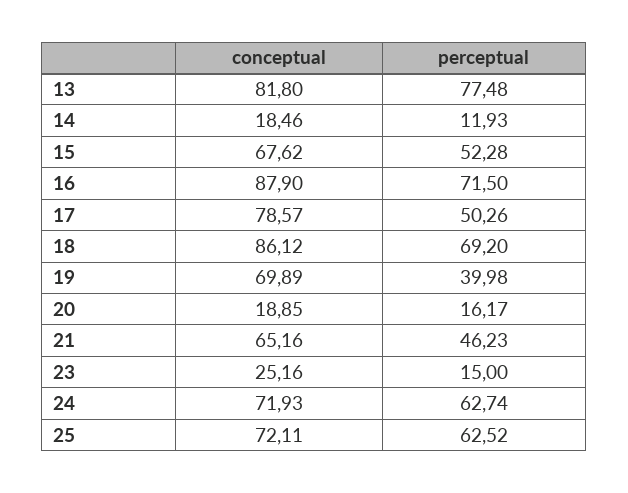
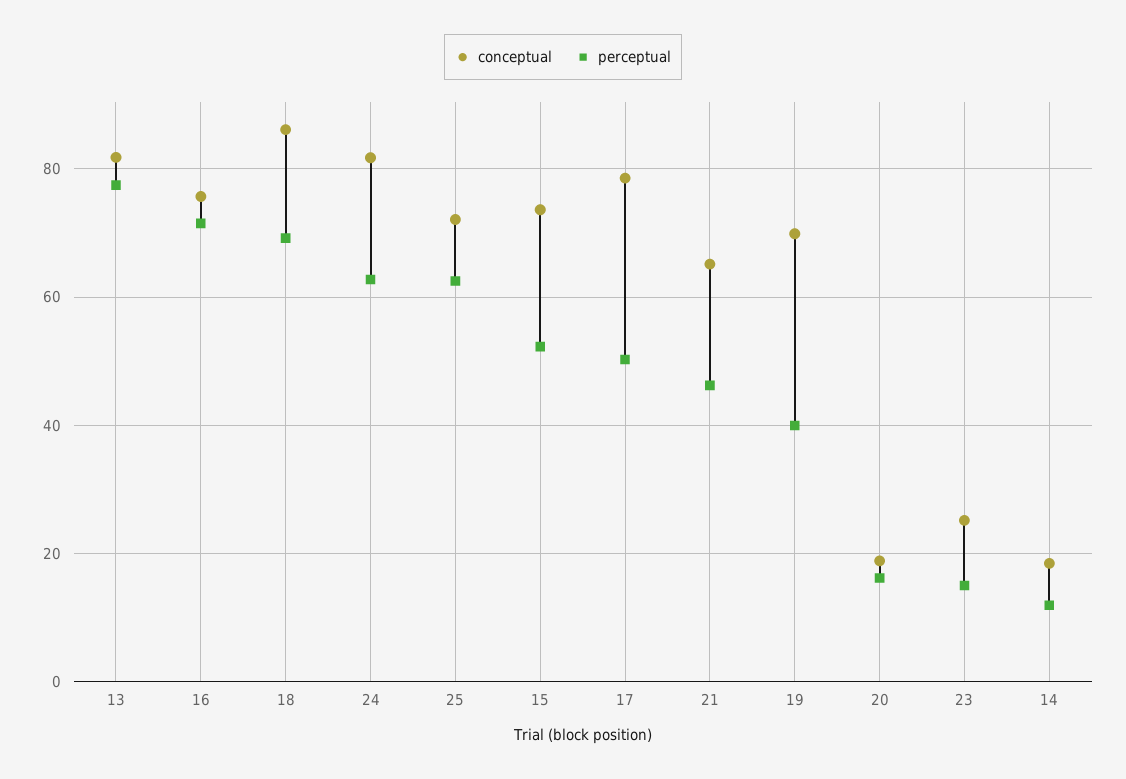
conceptual, 15: 67.62 -> 74
conceptual, 16: 87.9 -> 76
conceptual, 24: 71.93 -> 82

